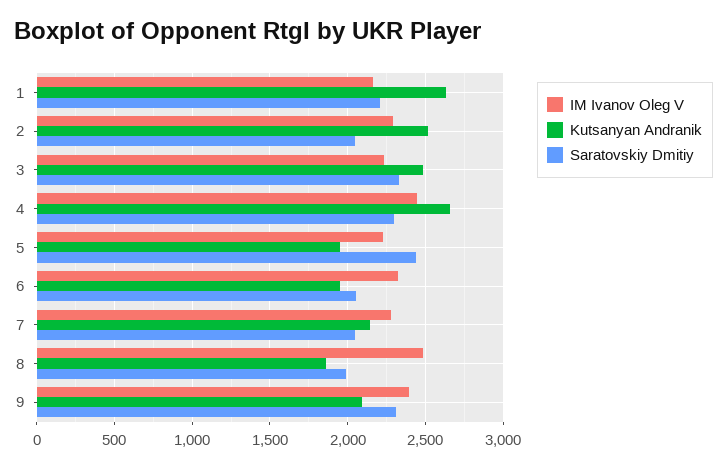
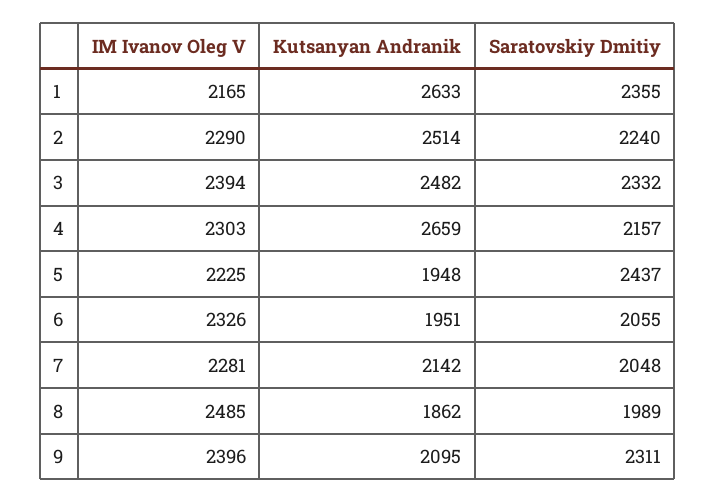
Saratovskiy Dmitiy, 1: 2200 -> 2355
Saratovskiy Dmitiy, 2: 2050 -> 2240
IM Ivanov Oleg V, 3: 2250 -> 2394
IM Ivanov Oleg V, 4: 2450 -> 2303
Saratovskiy Dmitiy, 4: 2300 -> 2157

